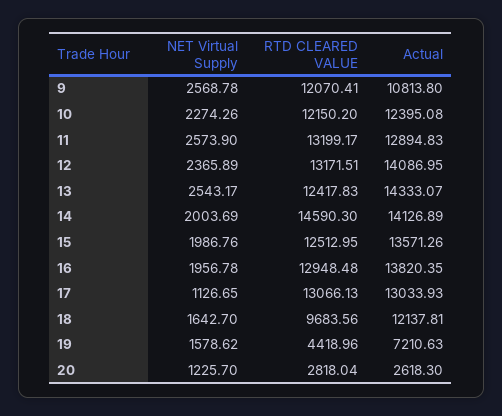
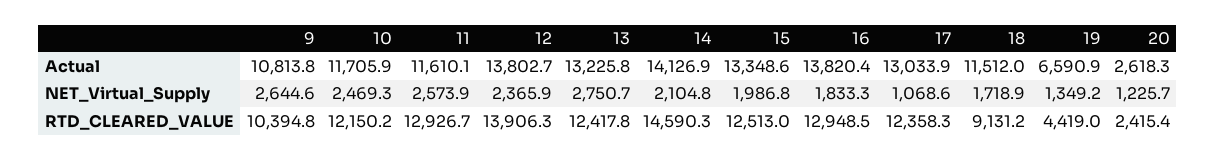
NET Virtual Supply, 9: 2568.78 -> 2644.6
RTD CLEARED VALUE, 9: 12070.41 -> 10394.8
NET Virtual Supply, 10: 2274.26 -> 2469.3
Actual, 10: 12395.08 -> 11705.9
RTD CLEARED VALUE, 11: 13199.17 -> 12926.7
Actual, 11: 12894.83 -> 11610.1
RTD CLEARED VALUE, 12: 13171.51 -> 13906.3
Actual, 12: 14086.95 -> 13802.7
NET Virtual Supply, 13: 2543.17 -> 2750.7
Actual, 13: 14333.07 -> 13225.8
NET Virtual Supply, 14: 2003.69 -> 2104.8
Actual, 15: 13571.26 -> 13348.6
NET Virtual Supply, 16: 1956.78 -> 1833.3
NET Virtual Supply, 17: 1126.65 -> 1068.6
RTD CLEARED VALUE, 17: 13066.13 -> 12358.3
NET Virtual Supply, 18: 1642.7 -> 1718.9
RTD CLEARED VALUE, 18: 9683.56 -> 9131.2
Actual, 18: 12137.81 -> 11512
NET Virtual Supply, 19: 1578.62 -> 1349.2
Actual, 19: 7210.63 -> 6590.9
RTD CLEARED VALUE, 20: 2818.04 -> 2415.4

